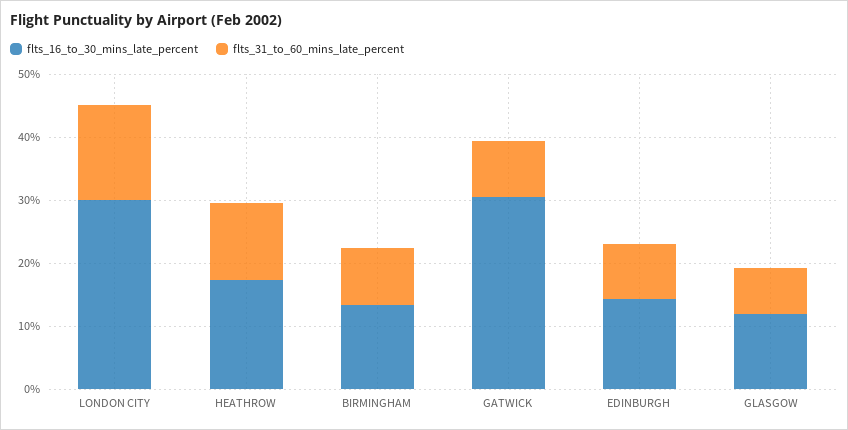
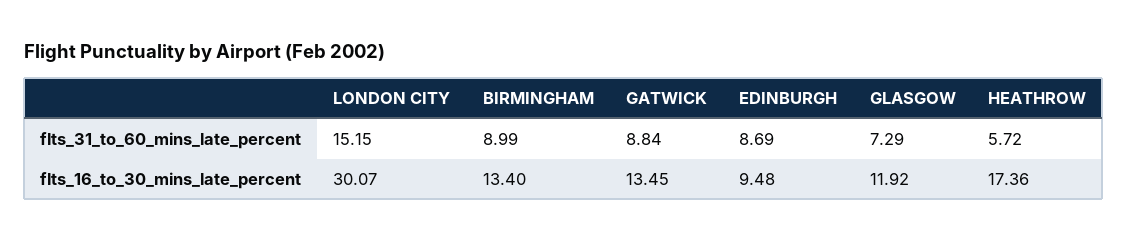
flts_31_to_60_mins_late_percent, HEATHROW: 12 -> 5.72
flts_16_to_30_mins_late_percent, GATWICK: 30 -> 13.45
flts_16_to_30_mins_late_percent, EDINBURGH: 14 -> 9.48

